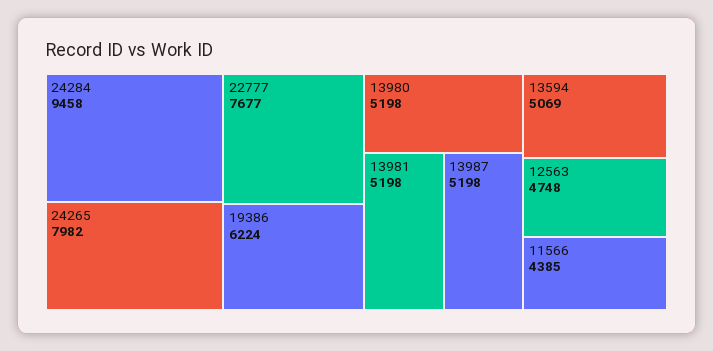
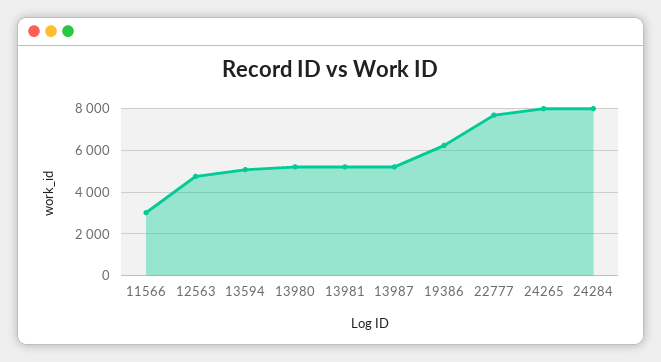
24284: 9458 -> 8000
11566: 4385 -> 3000

